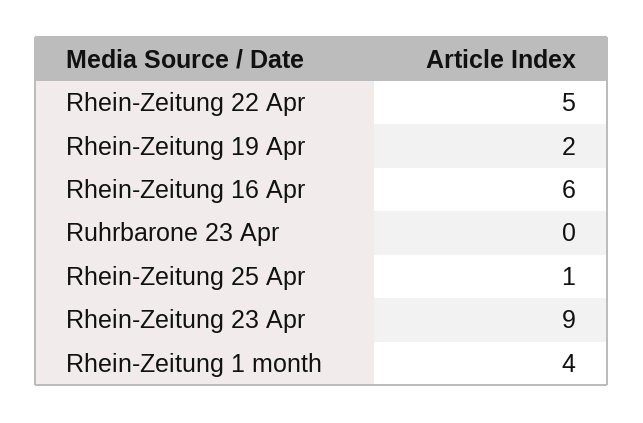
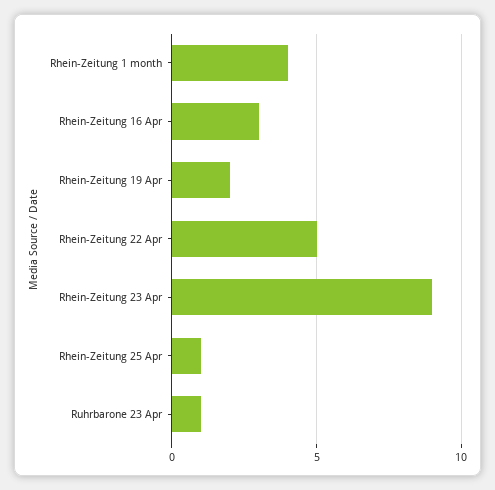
Rhein-Zeitung 16 Apr: 6 -> 3
Ruhrbarone 23 Apr: 0 -> 1

